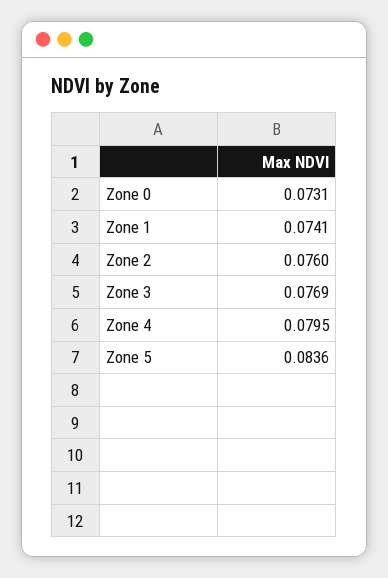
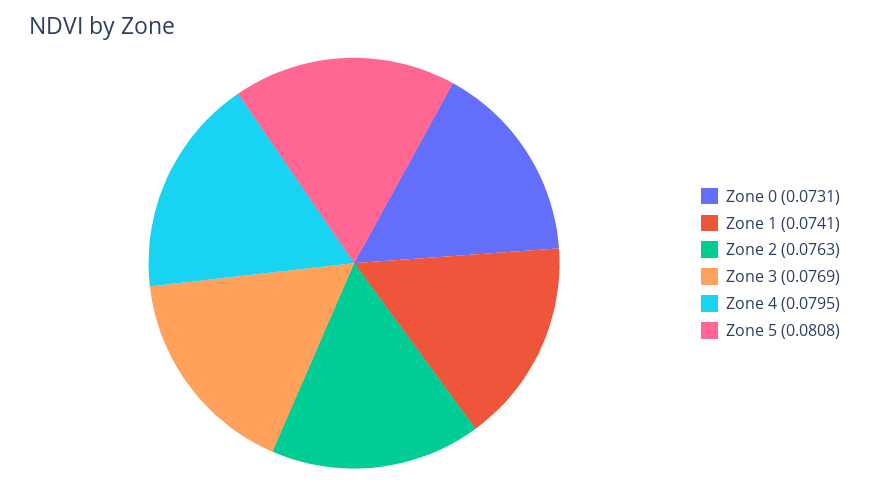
Zone 2: 0.076 -> 0.0763
Zone 5: 0.0836 -> 0.0808

